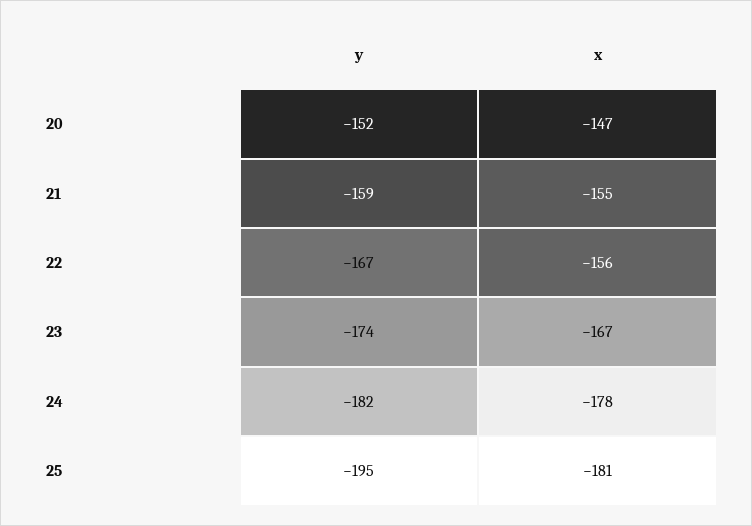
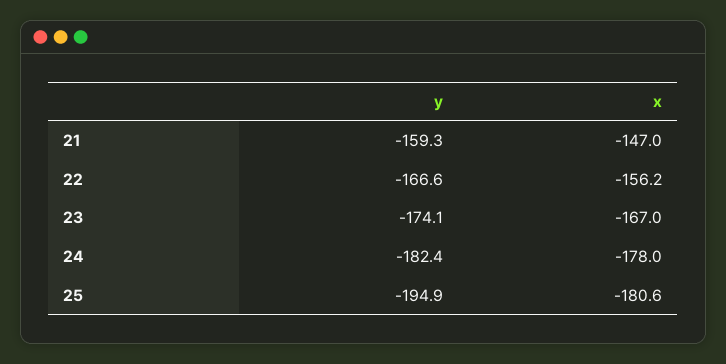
y, 20: -152 -> none
x, 20: -147 -> none
x, 21: -155 -> -147

